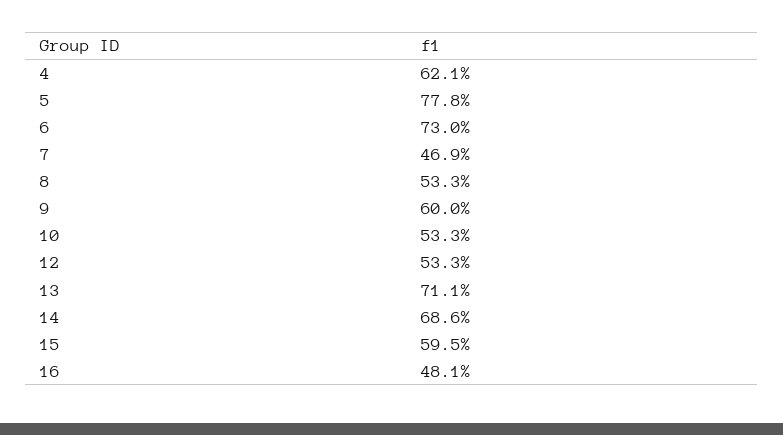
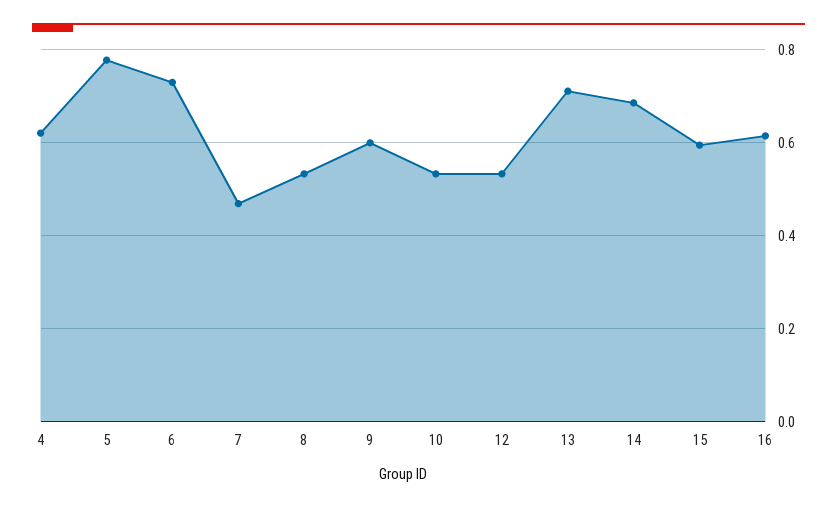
16: 0.481 -> 0.62

